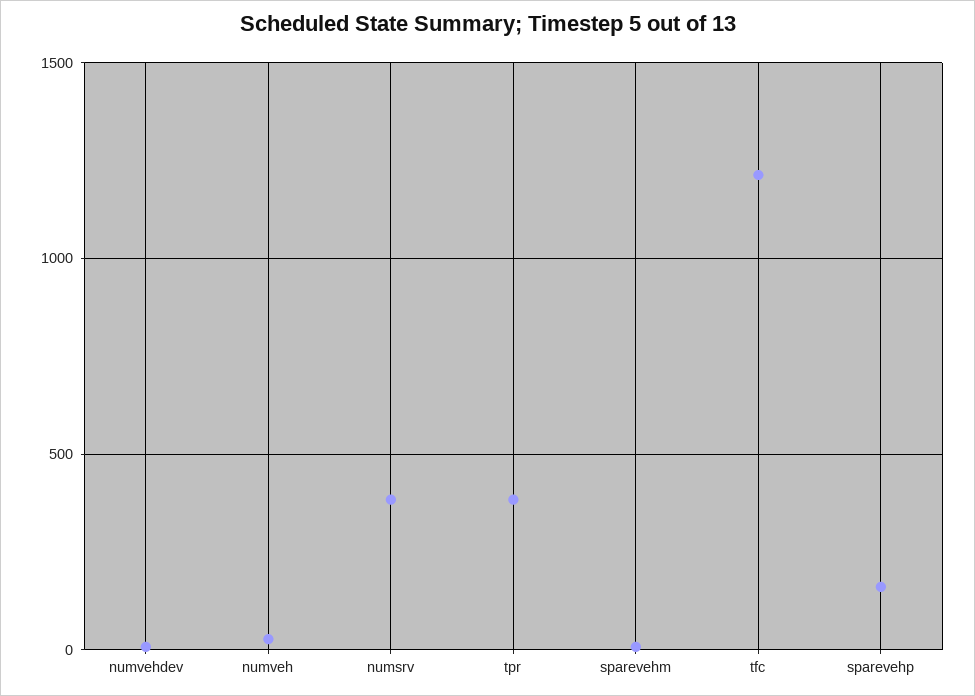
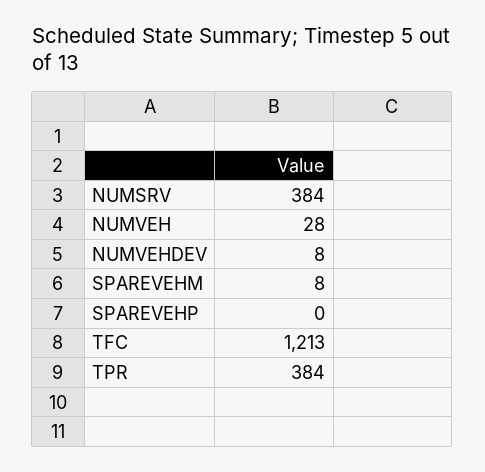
sparevehp: 150 -> 0

